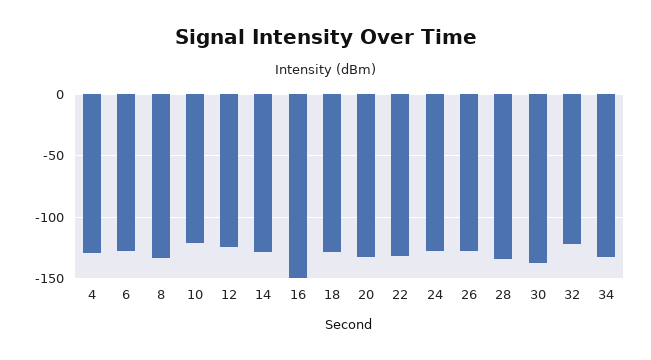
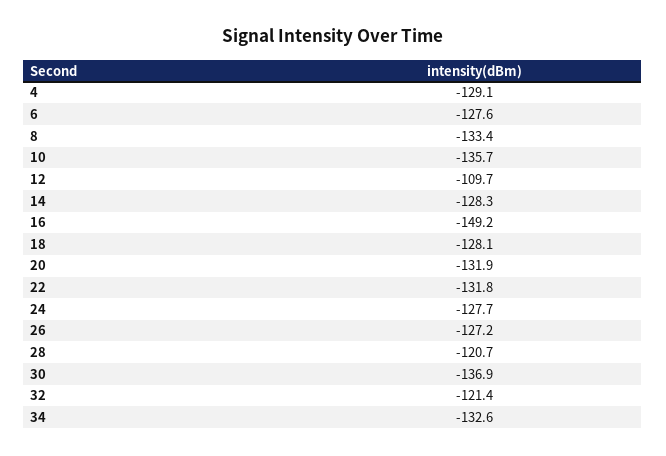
10: -120 -> -135.7
12: -125 -> -109.7
28: -135 -> -120.7

